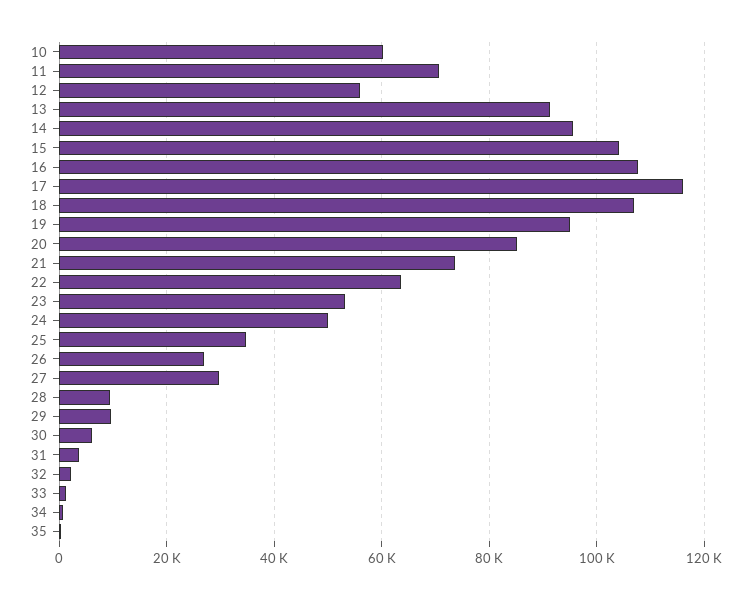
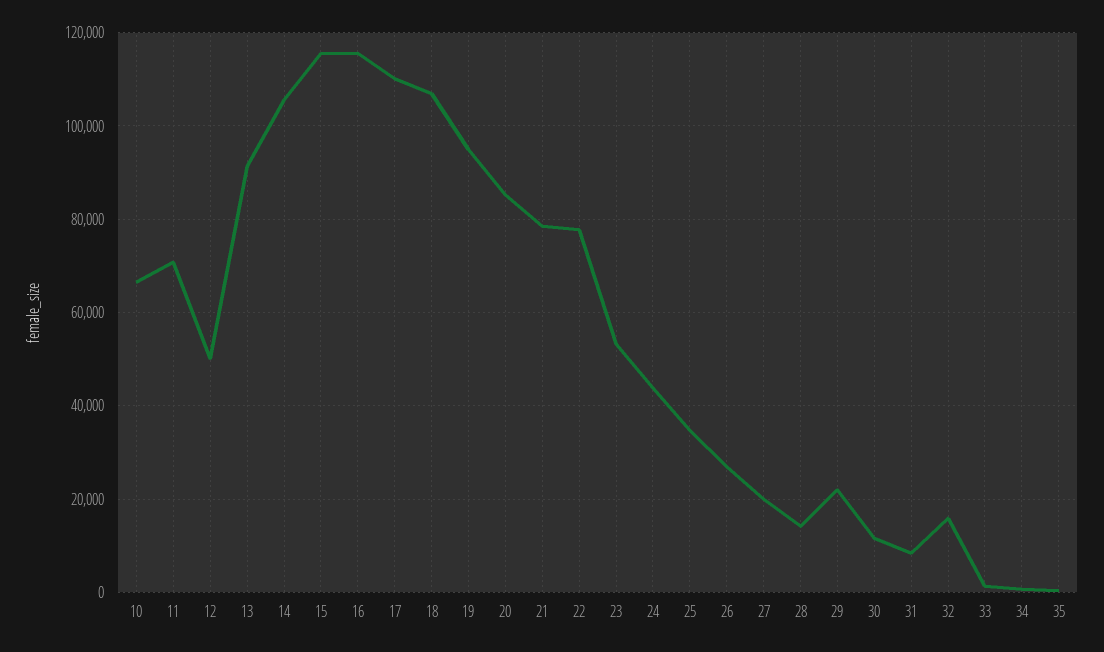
10: 60000 -> 66000
12: 56000 -> 50000
14: 96000 -> 106000
15: 104000 -> 116000
16: 108000 -> 116000
17: 116000 -> 110000
21: 74000 -> 78000
22: 64000 -> 78000
24: 50000 -> 44000
27: 30000 -> 20000
28: 10000 -> 14000
29: 10000 -> 22000
30: 6000 -> 12000
31: 4000 -> 8000
32: 2000 -> 16000

